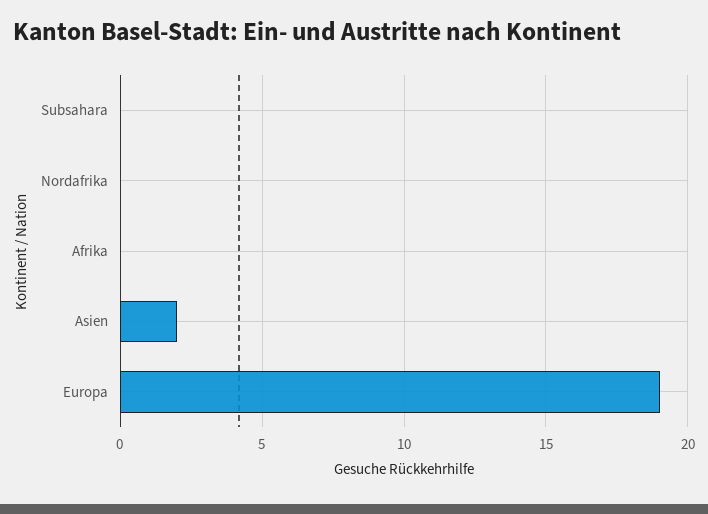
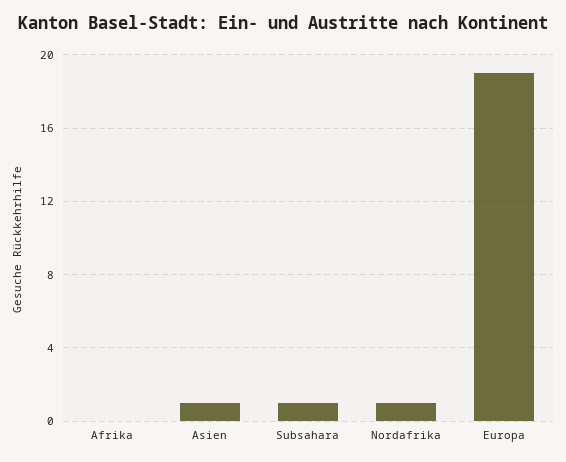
Subsahara: 0 -> 1
Nordafrika: 0 -> 1
Asien: 2 -> 1

